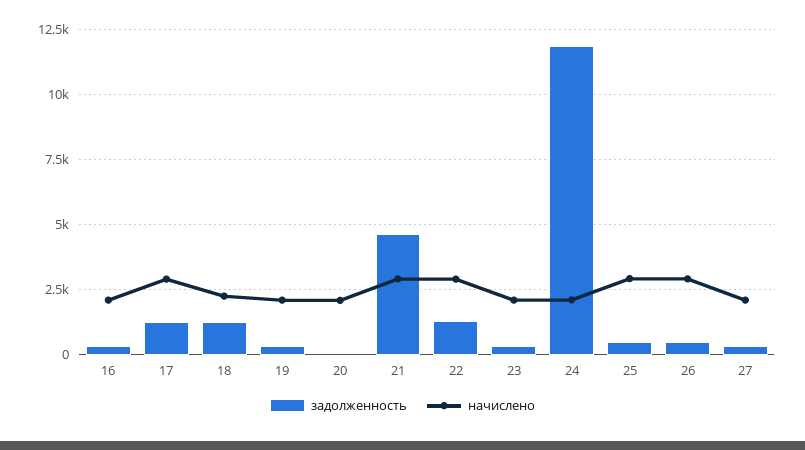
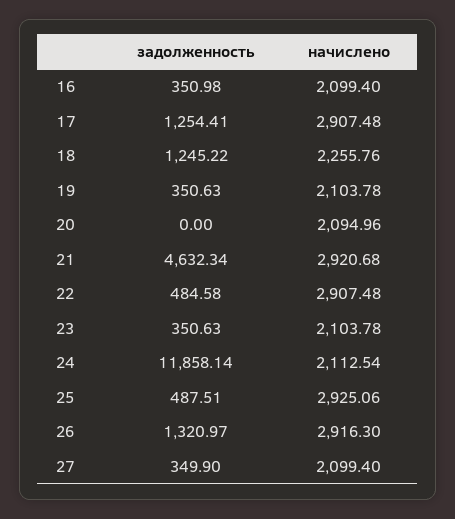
задолженность, 22: 1250 -> 484.58
задолженность, 26: 500 -> 1320.97

